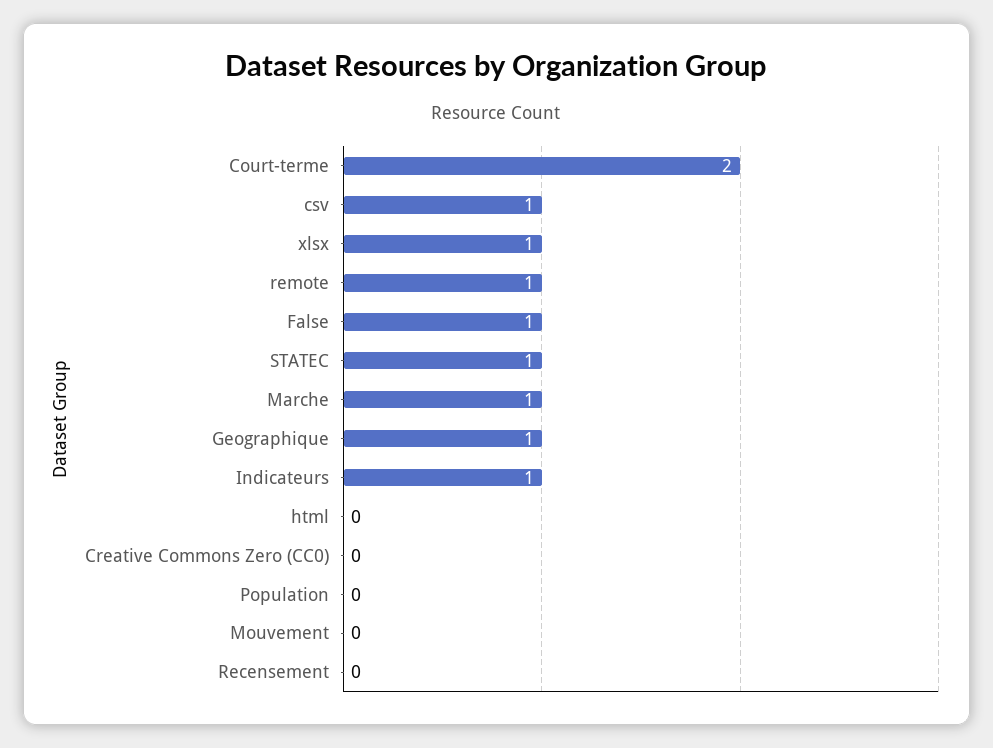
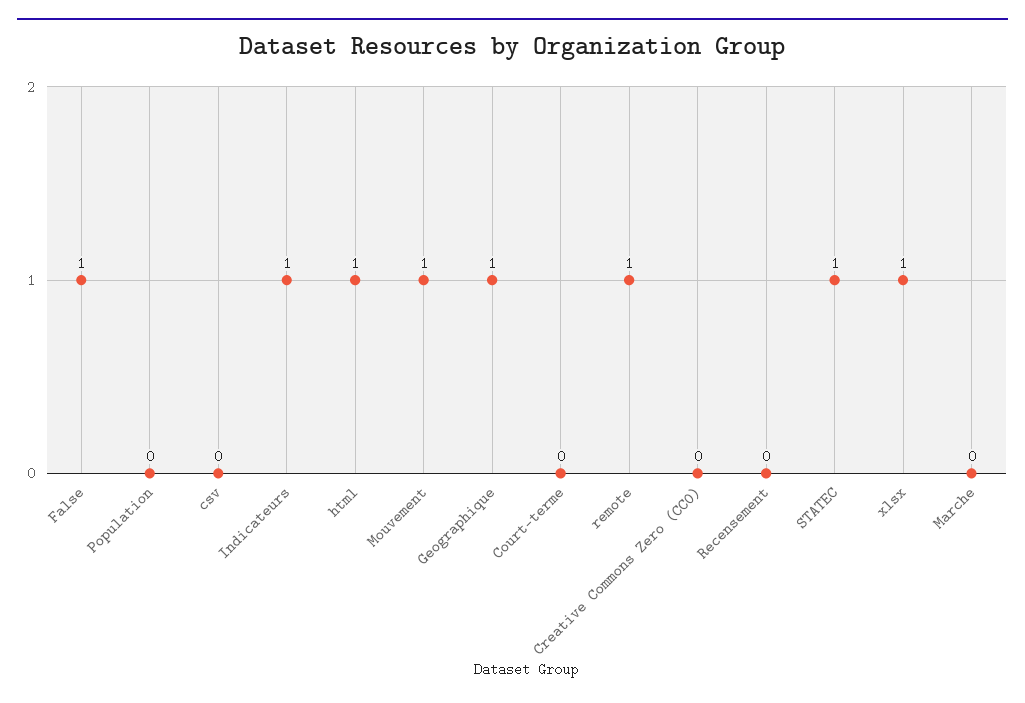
Court-terme: 2 -> 0
csv: 1 -> 0
Marche: 1 -> 0
html: 0 -> 1
Mouvement: 0 -> 1

